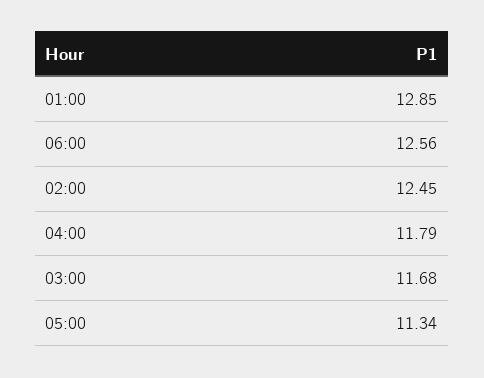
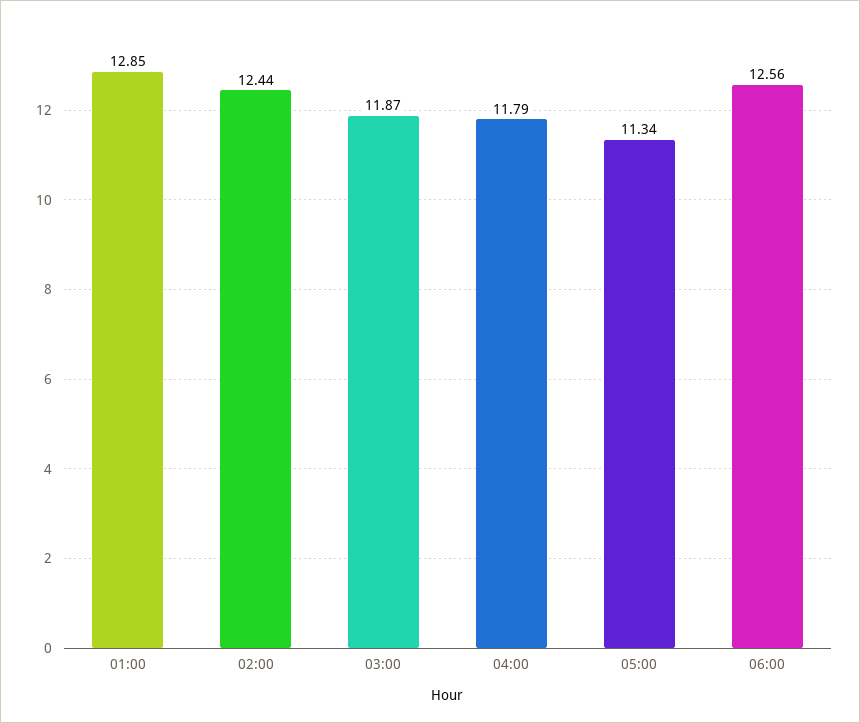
02:00: 12.45 -> 12.44
03:00: 11.68 -> 11.87

